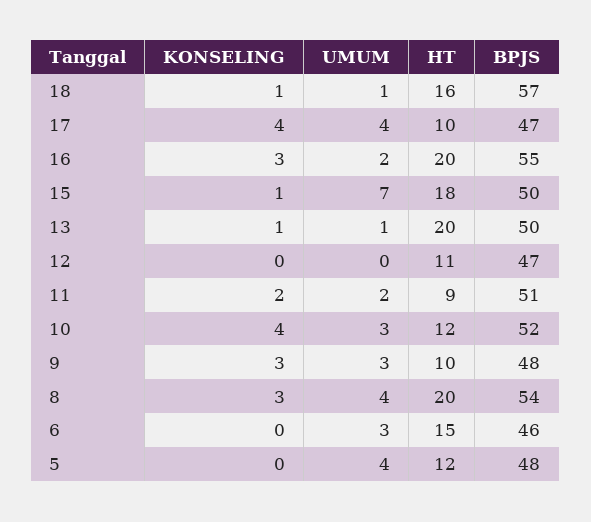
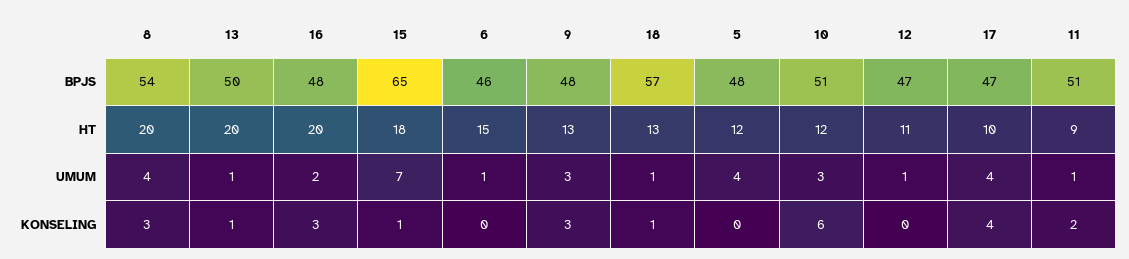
HT, 18: 16 -> 13
BPJS, 16: 55 -> 48
BPJS, 15: 50 -> 65
UMUM, 12: 0 -> 1
UMUM, 11: 2 -> 1
KONSELING, 10: 4 -> 6
BPJS, 10: 52 -> 51
HT, 9: 10 -> 13
UMUM, 6: 3 -> 1

